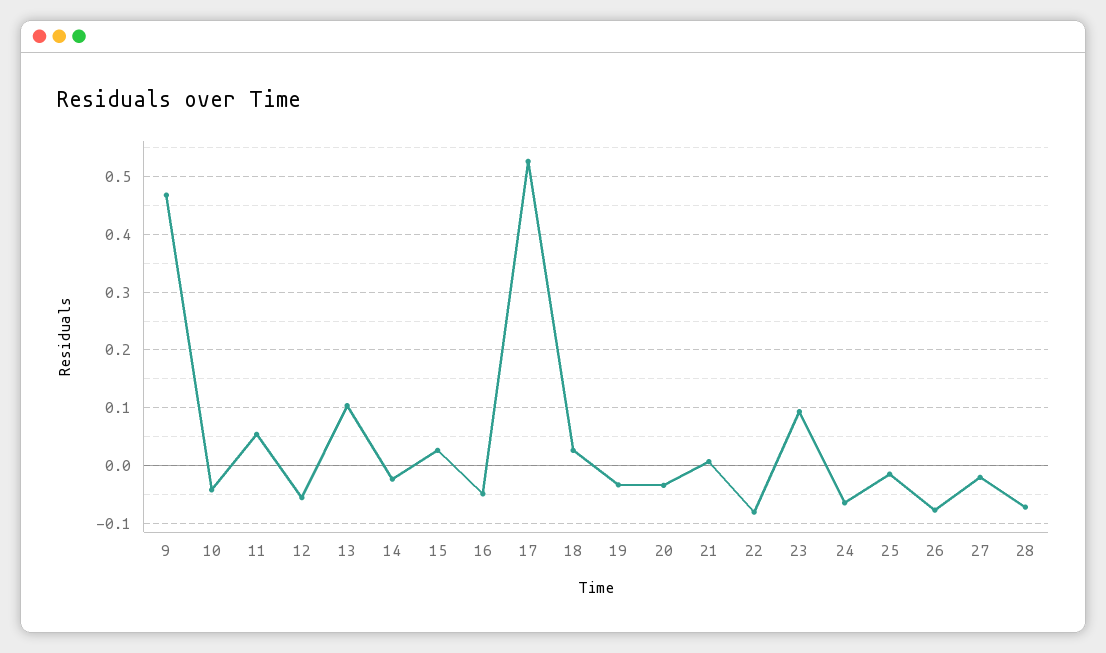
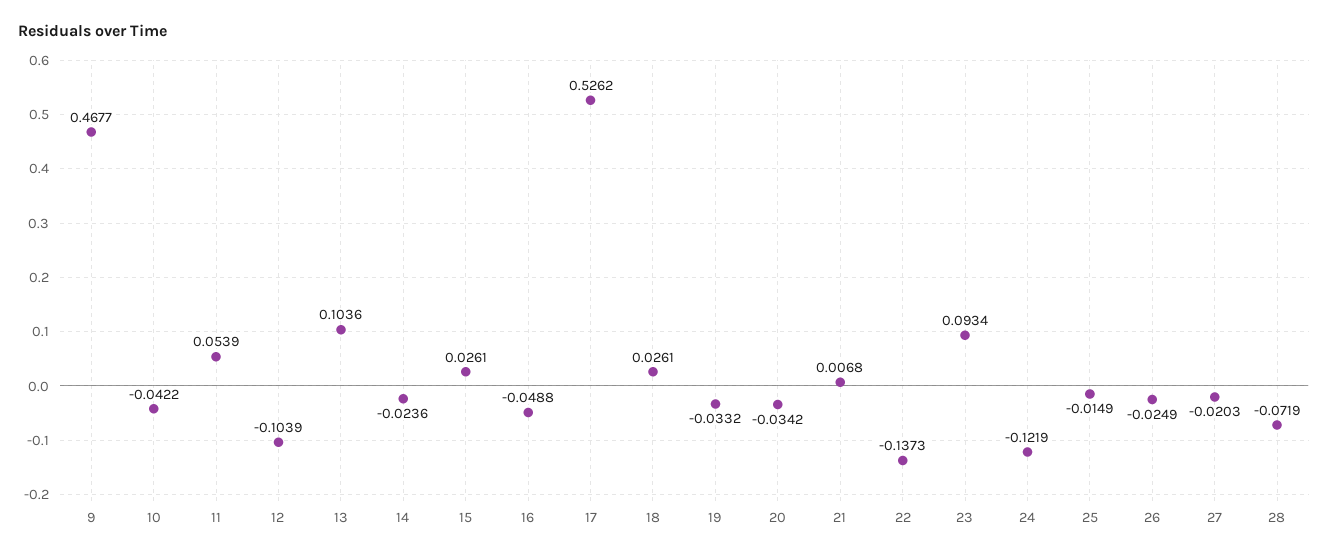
12: -0.06 -> -0.1039
22: -0.08 -> -0.1373
24: -0.06 -> -0.1219
26: -0.08 -> -0.0249

